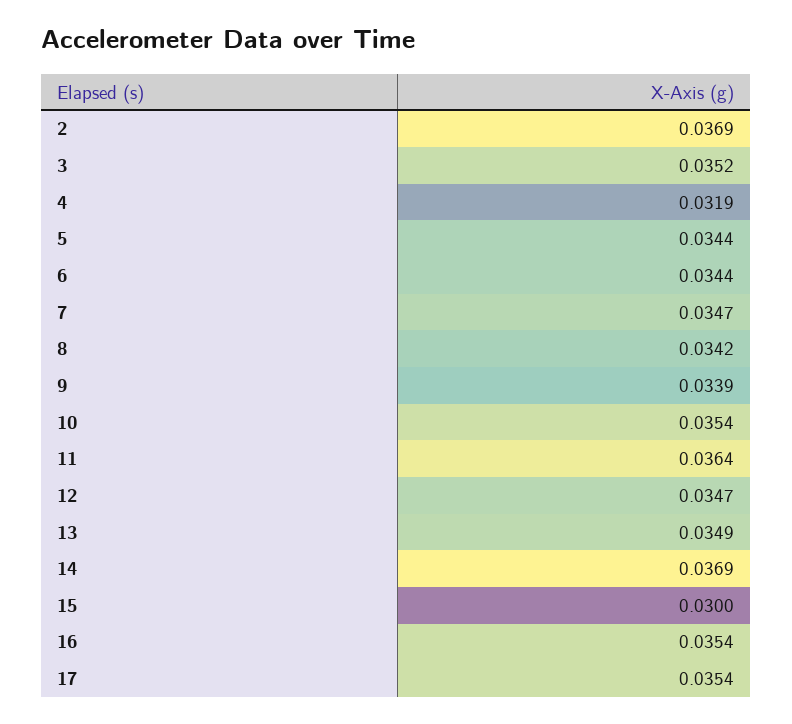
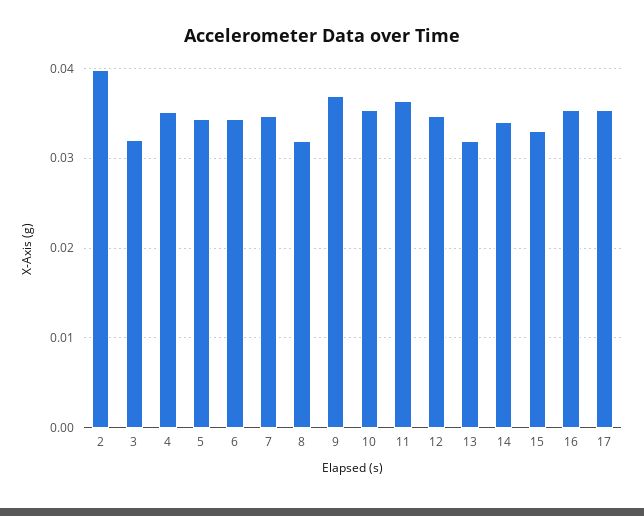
2: 0.0369 -> 0.04
3: 0.0352 -> 0.032
4: 0.0319 -> 0.035
8: 0.0342 -> 0.032
9: 0.0339 -> 0.037
13: 0.0349 -> 0.032
14: 0.0369 -> 0.034
15: 0.03 -> 0.033

